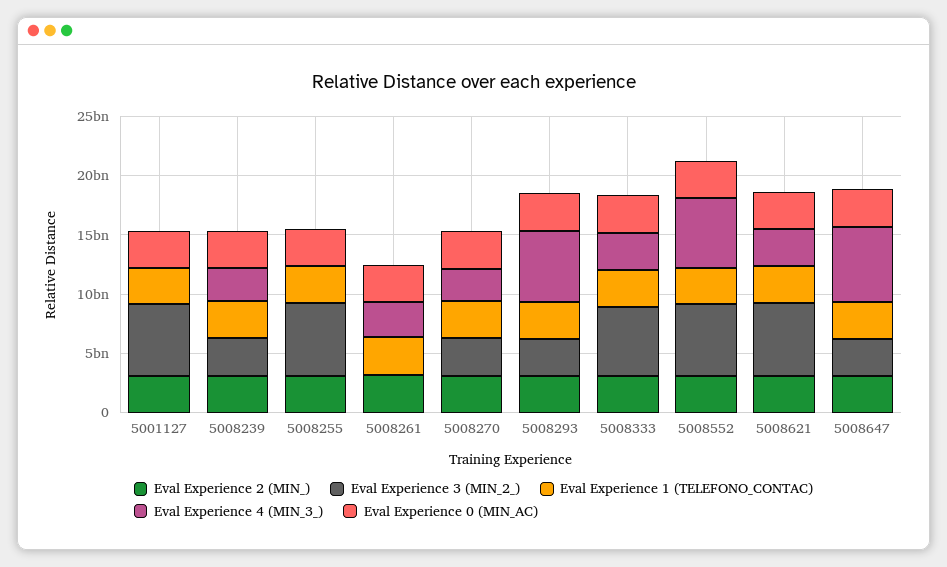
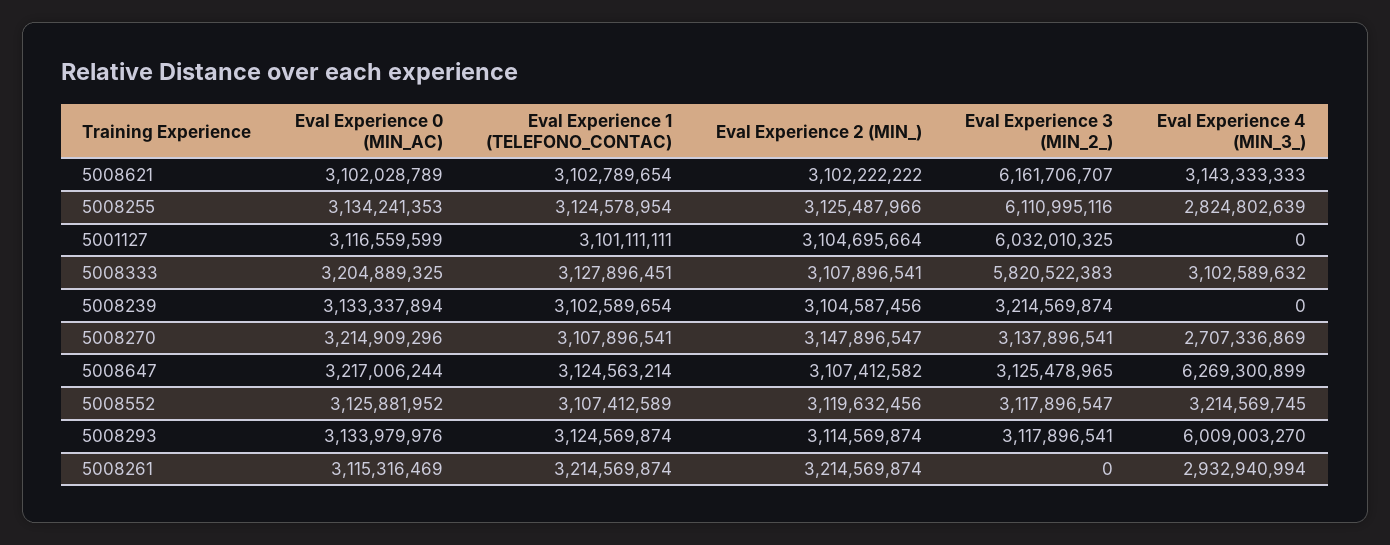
Eval Experience 4 (MIN_3_), 5008239: 3000000000 -> 0
Eval Experience 4 (MIN_3_), 5008255: 0 -> 2824802639
Eval Experience 3 (MIN_2_), 5008552: 6000000000 -> 3117896547
Eval Experience 4 (MIN_3_), 5008552: 6000000000 -> 3214569745

